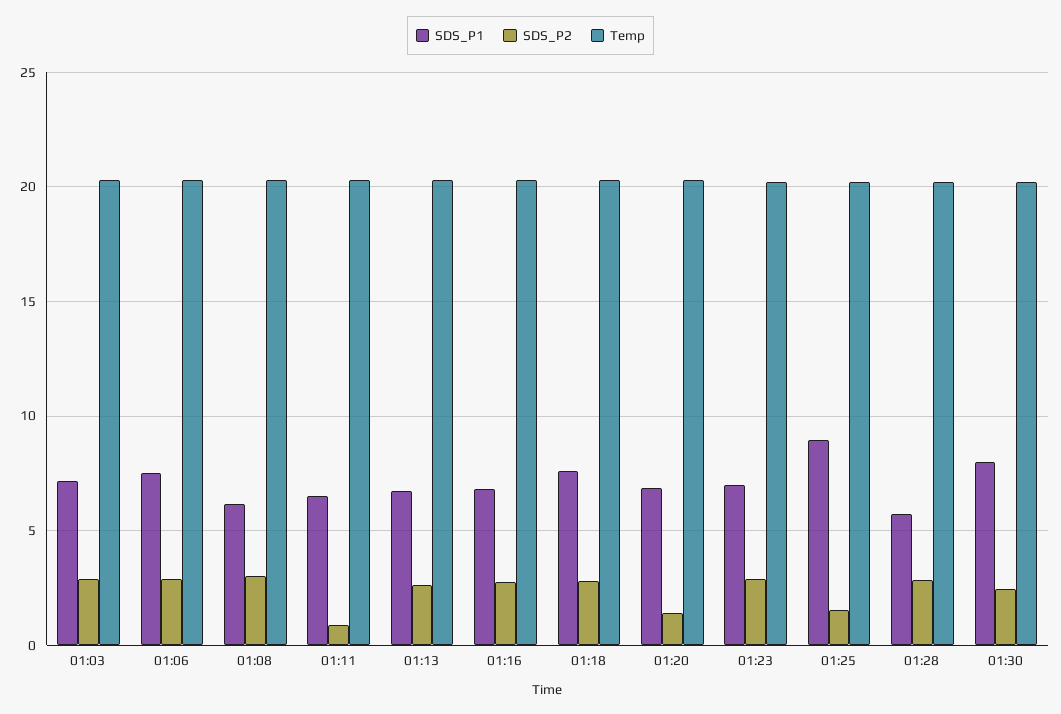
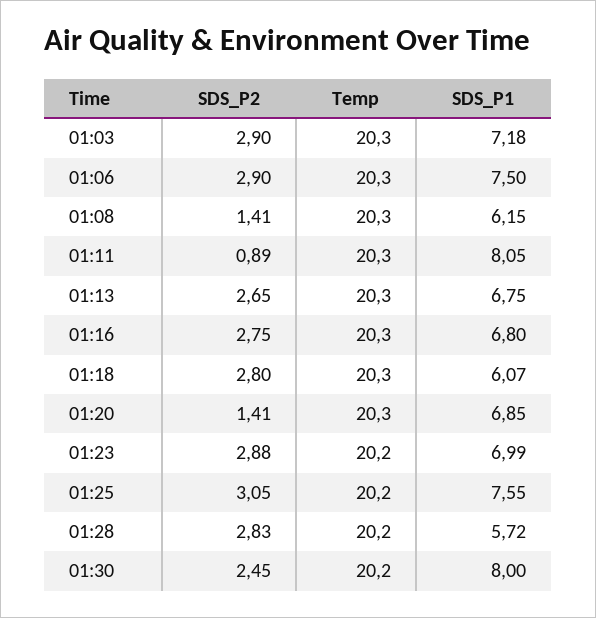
SDS_P2, 01:08: 3 -> 1.41
SDS_P1, 01:11: 6.5 -> 8.05
SDS_P1, 01:18: 7.5 -> 6.07
SDS_P1, 01:25: 9 -> 7.55
SDS_P2, 01:25: 1.5 -> 3.05

